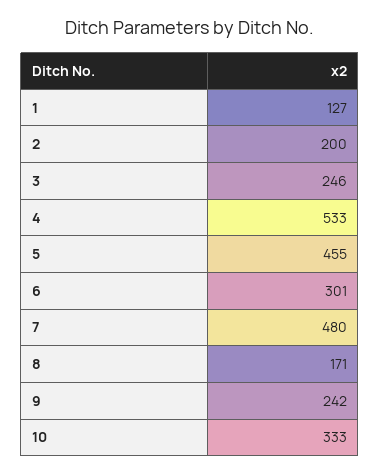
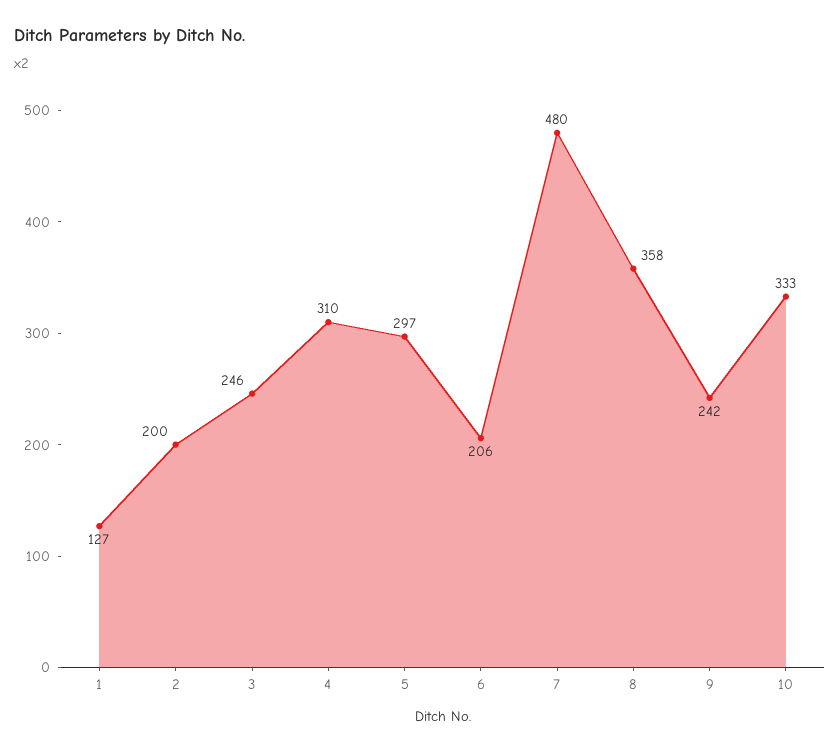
4: 533 -> 310
5: 455 -> 297
6: 301 -> 206
8: 171 -> 358

